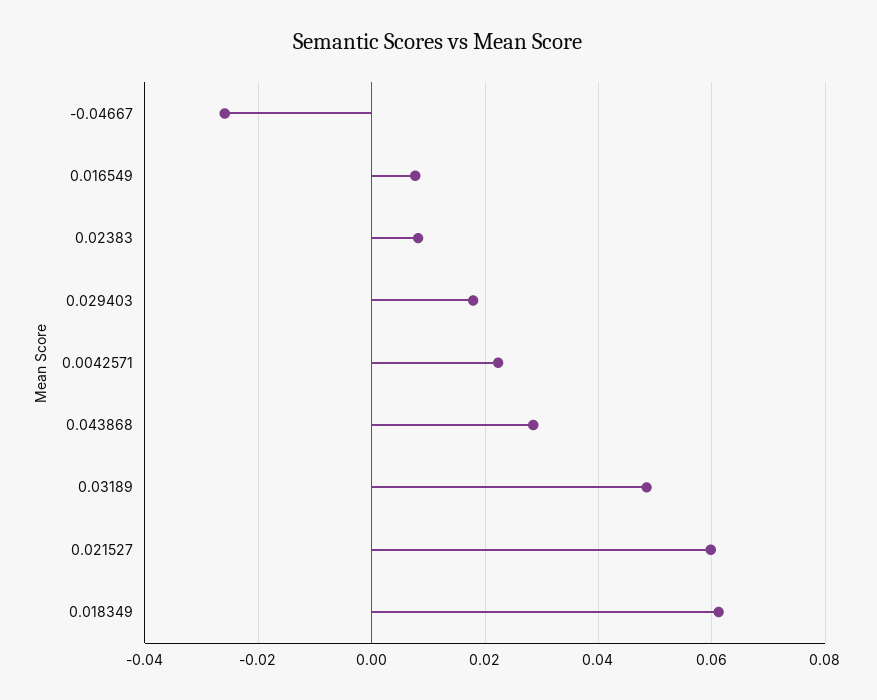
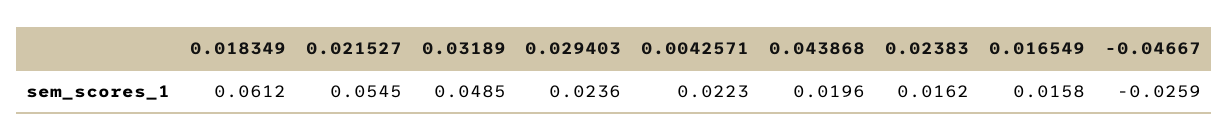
0.016549: 0.008 -> 0.0158
0.02383: 0.008 -> 0.0162
0.029403: 0.018 -> 0.0236
0.043868: 0.028 -> 0.0196
0.021527: 0.06 -> 0.0545

